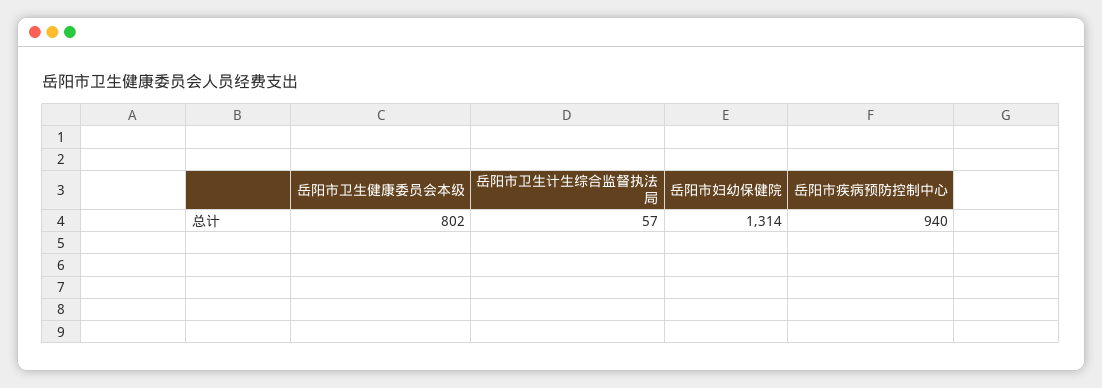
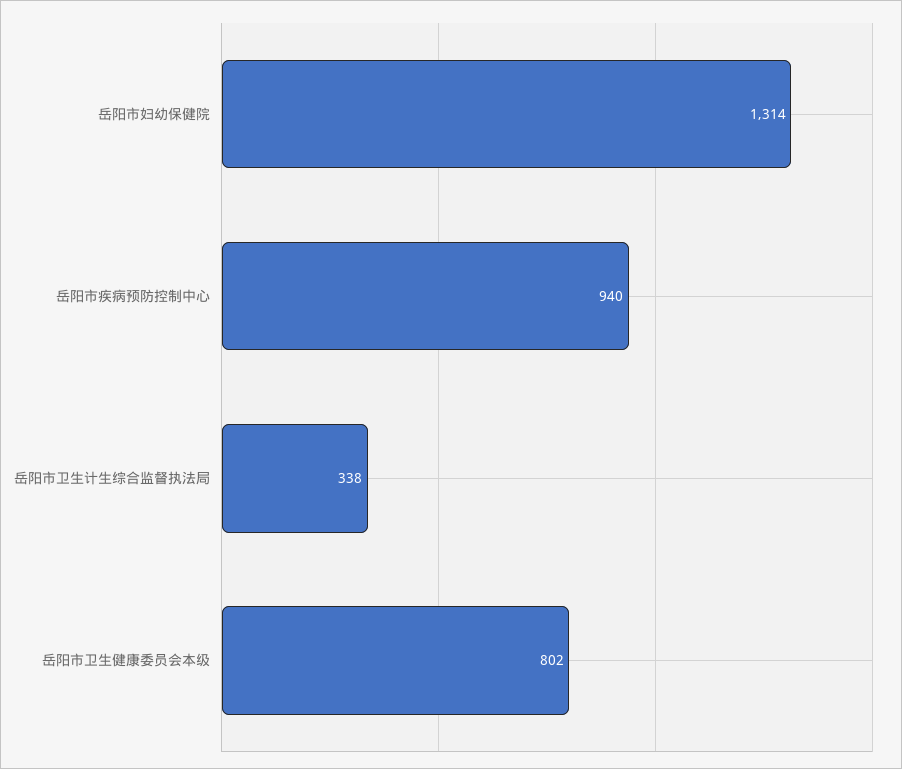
岳阳市卫生计生综合监督执法局: 57 -> 338

